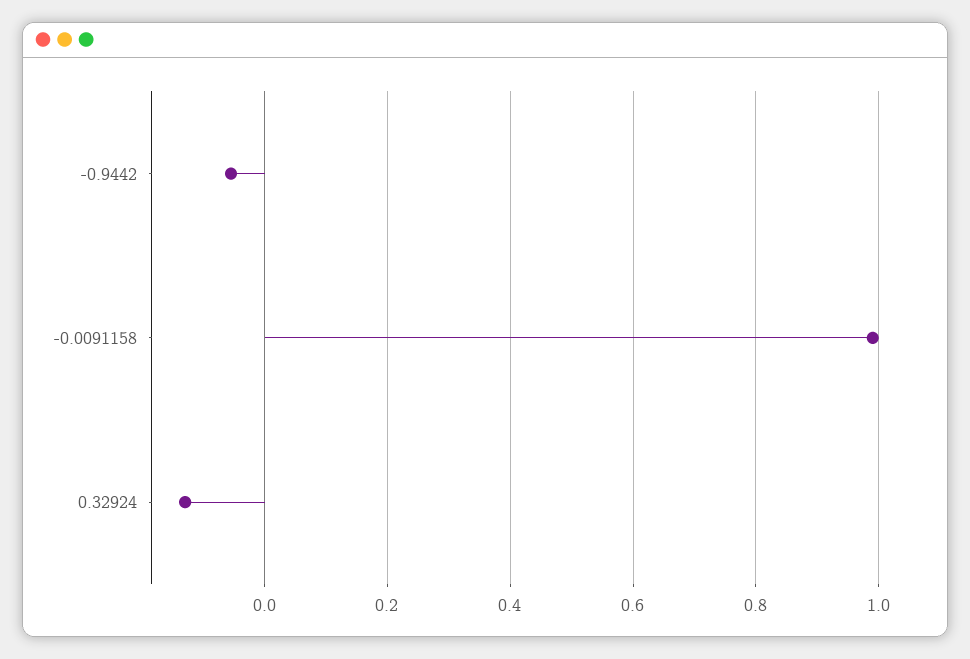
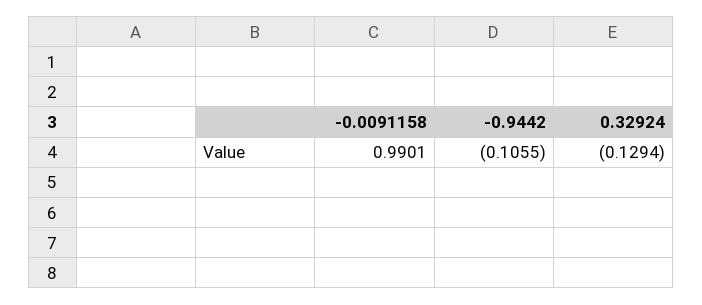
-0.9442: -0.06 -> -0.1055

